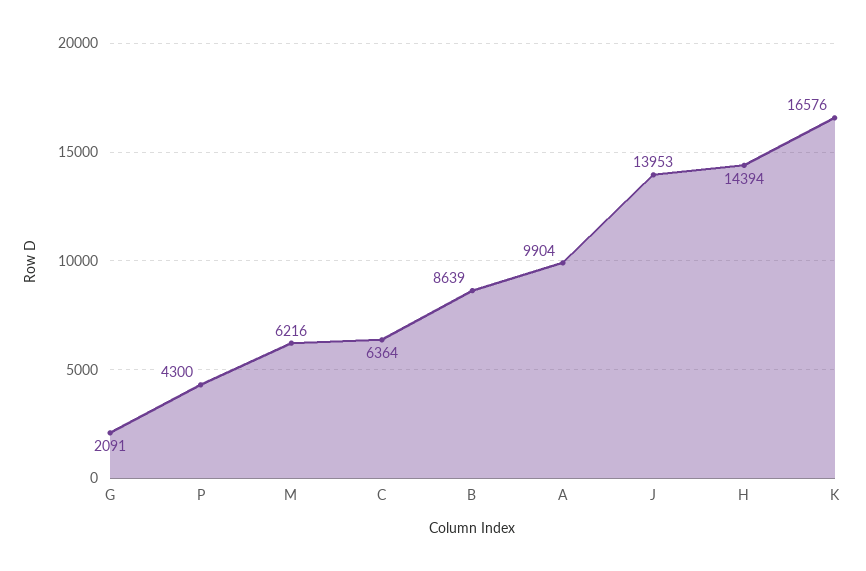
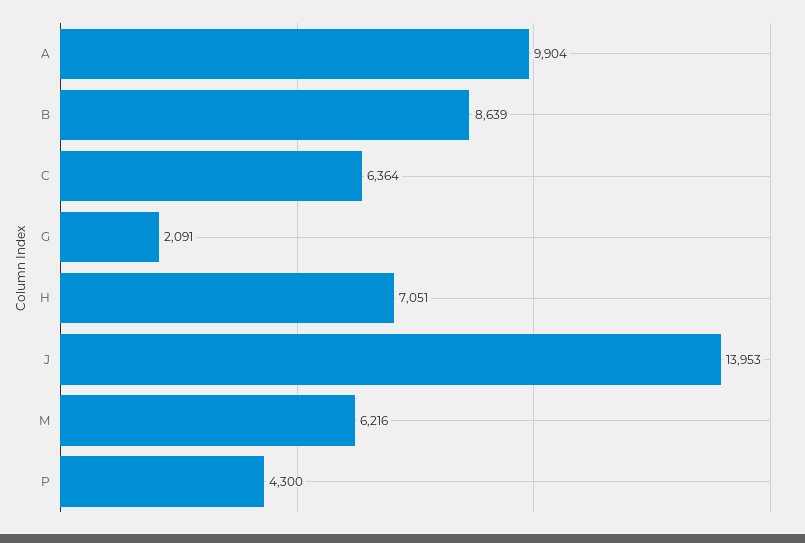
H: 14394 -> 7051
K: 16576 -> none

